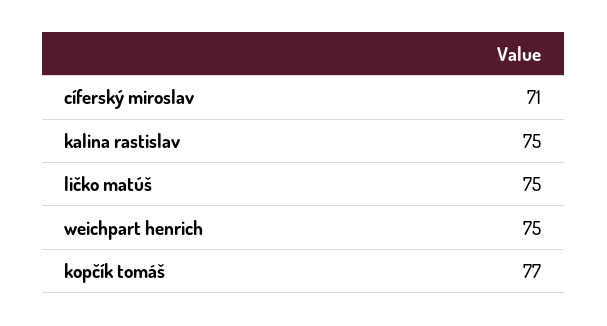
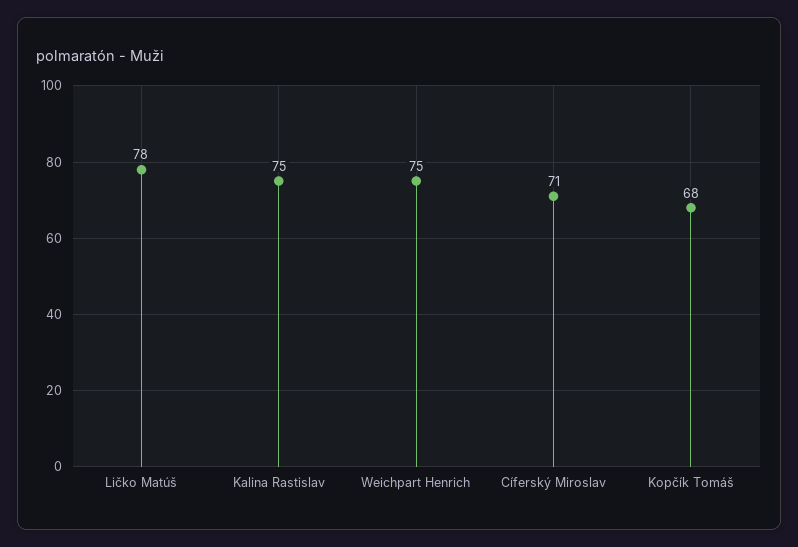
ličko matúš: 75 -> 78
kopčík tomáš: 77 -> 68

